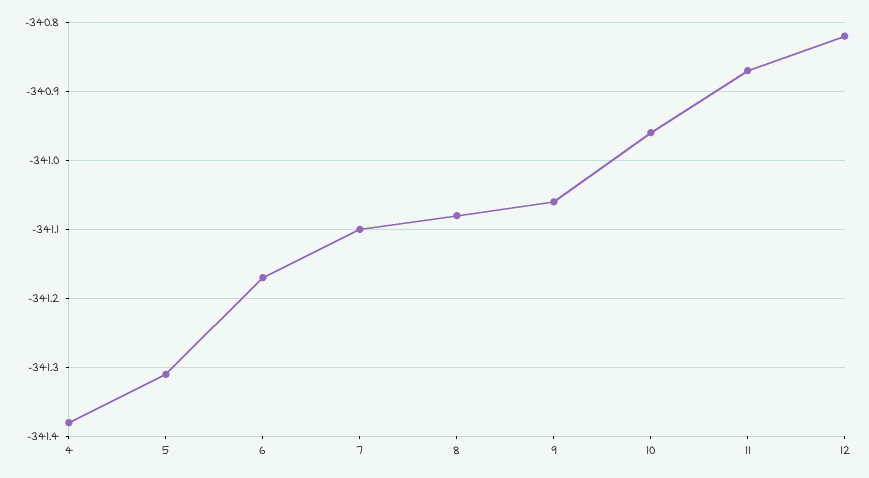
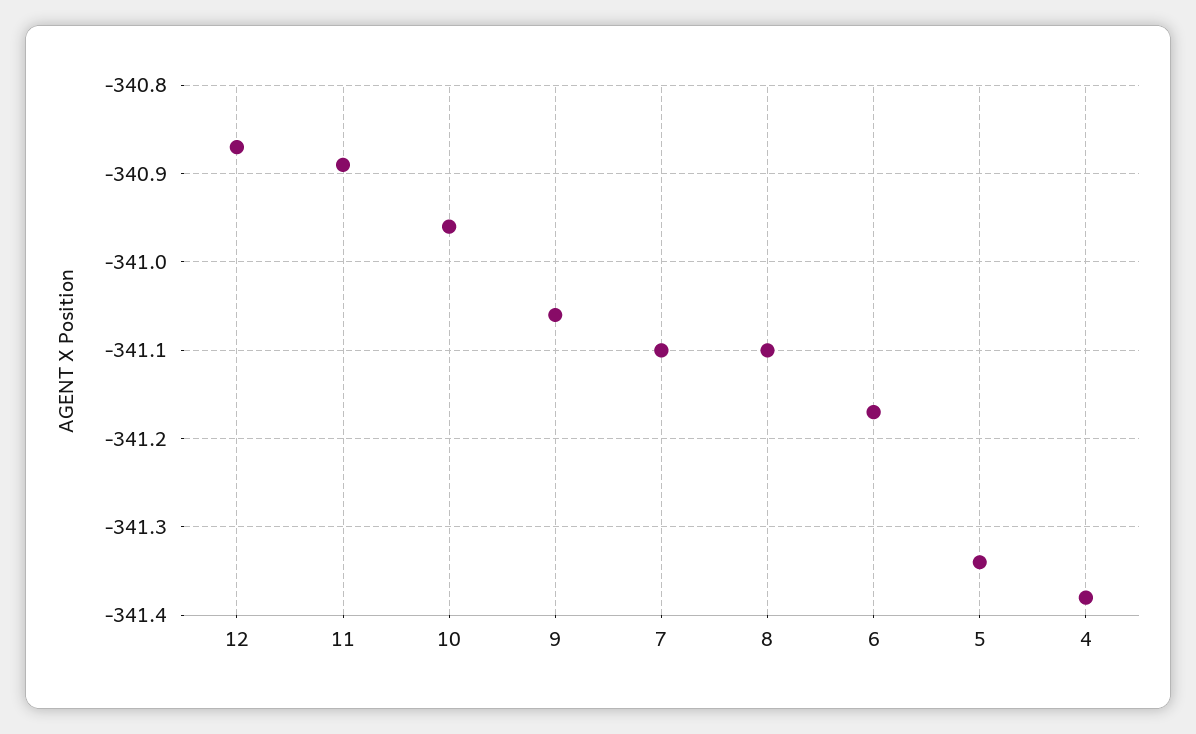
5: -341.31 -> -341.34
8: -341.08 -> -341.1
11: -340.87 -> -340.89
12: -340.82 -> -340.87

